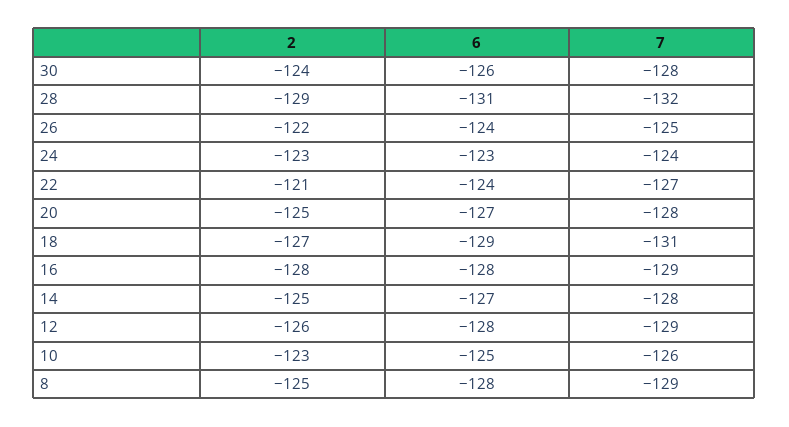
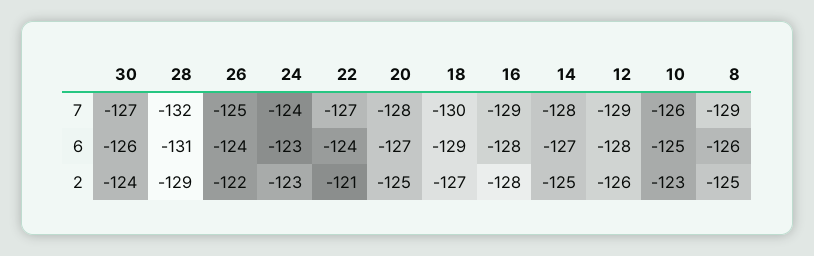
7, 30: -128 -> -127
7, 18: -131 -> -130
6, 8: -128 -> -126

